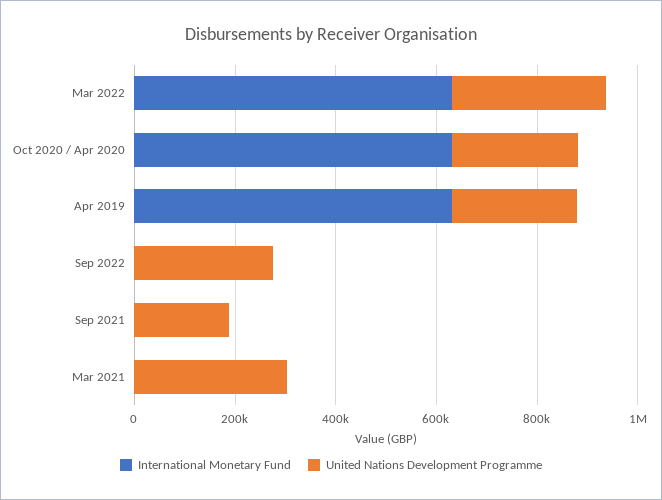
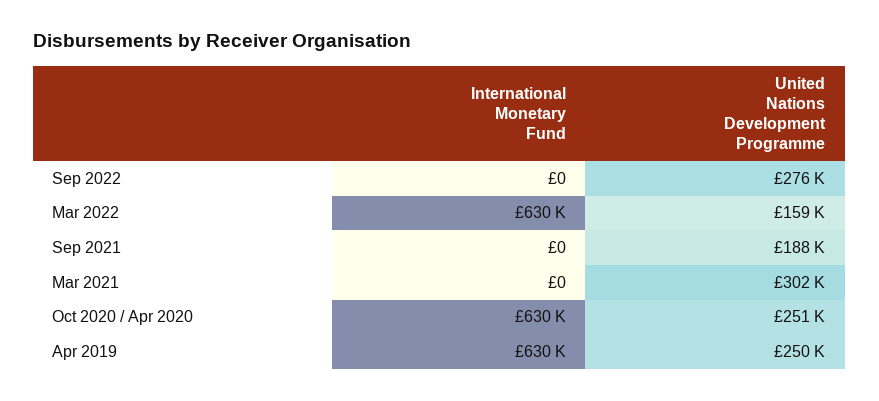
United Nations Development Programme, Mar 2022: 300000 -> 159000

